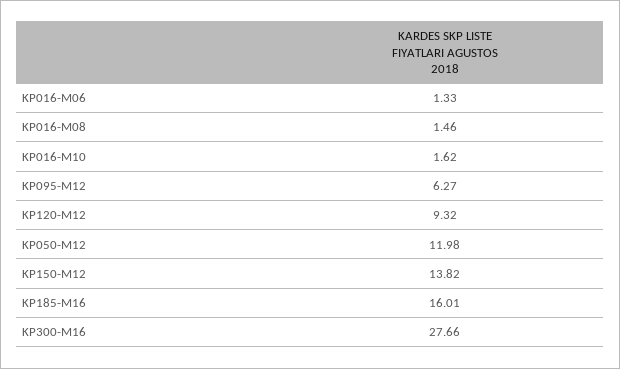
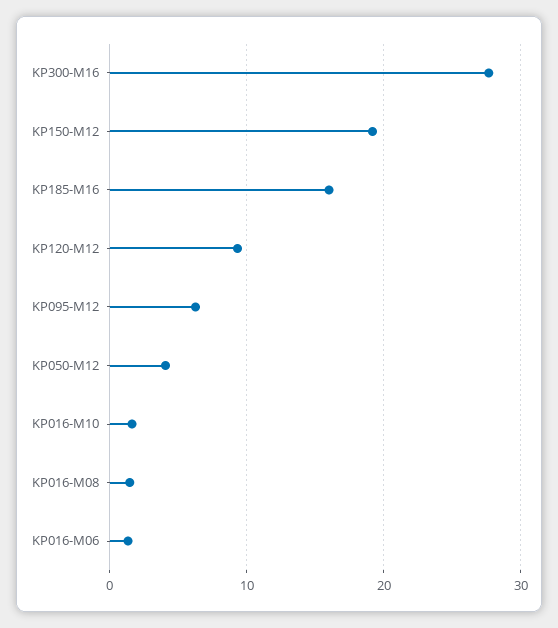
KP050-M12: 11.98 -> 4
KP150-M12: 13.82 -> 19

